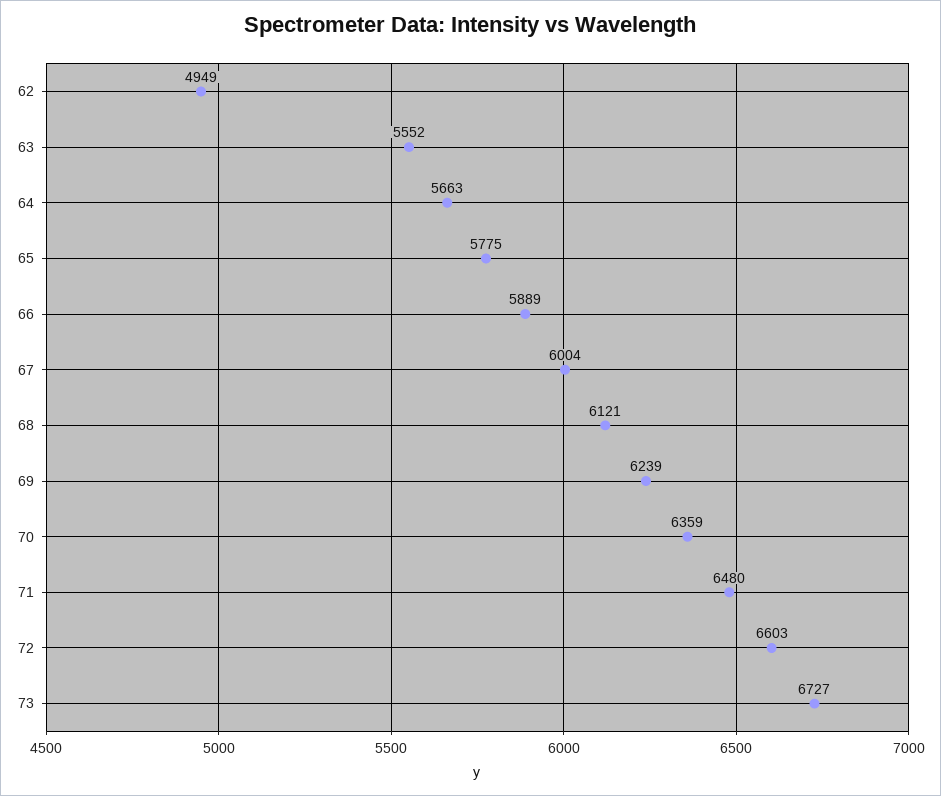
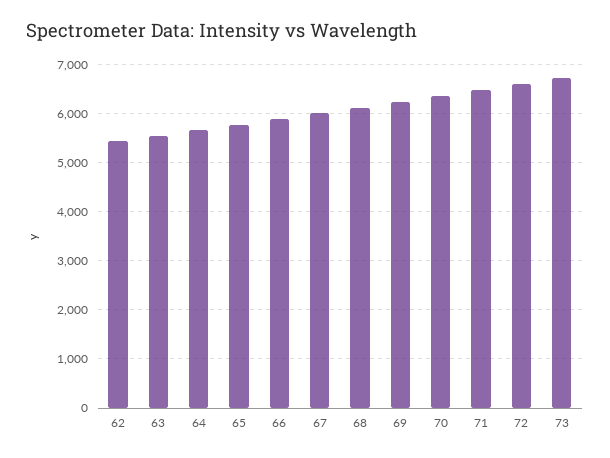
62: 4949 -> 5400

